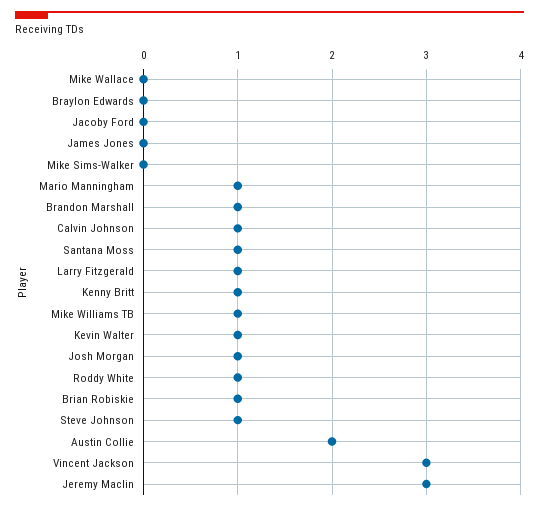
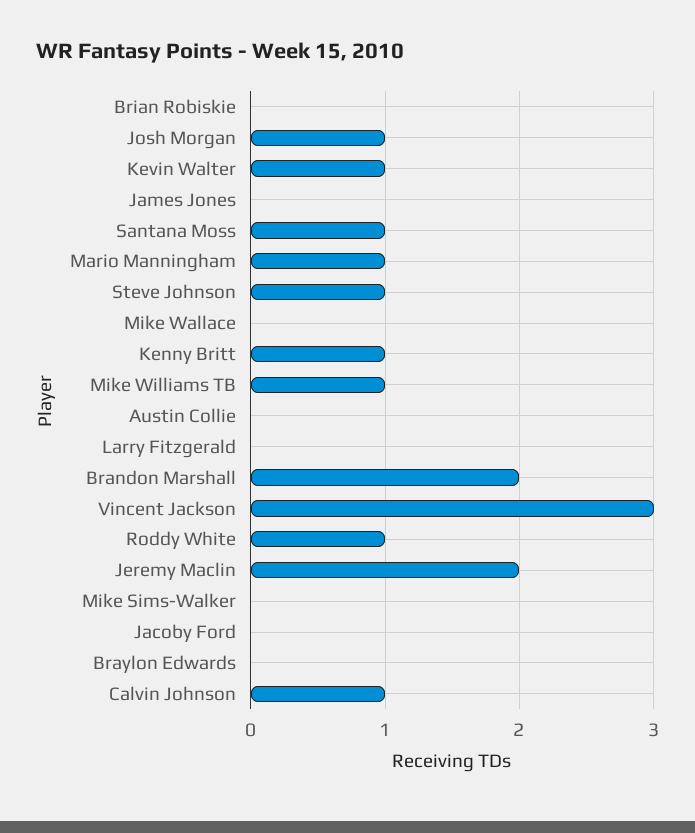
Brandon Marshall: 1 -> 2
Larry Fitzgerald: 1 -> 0
Brian Robiskie: 1 -> 0
Austin Collie: 2 -> 0
Jeremy Maclin: 3 -> 2

